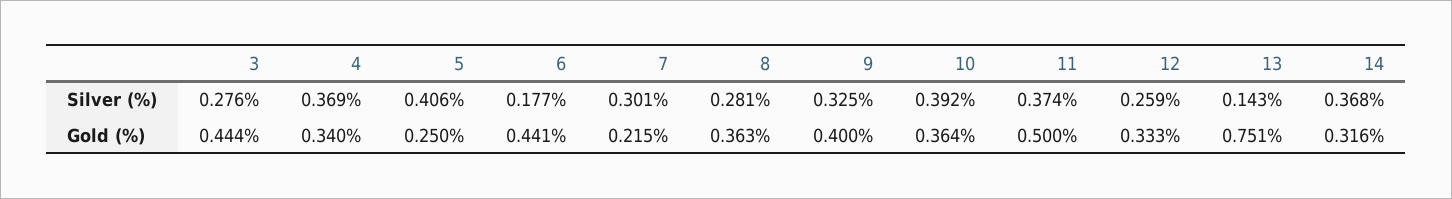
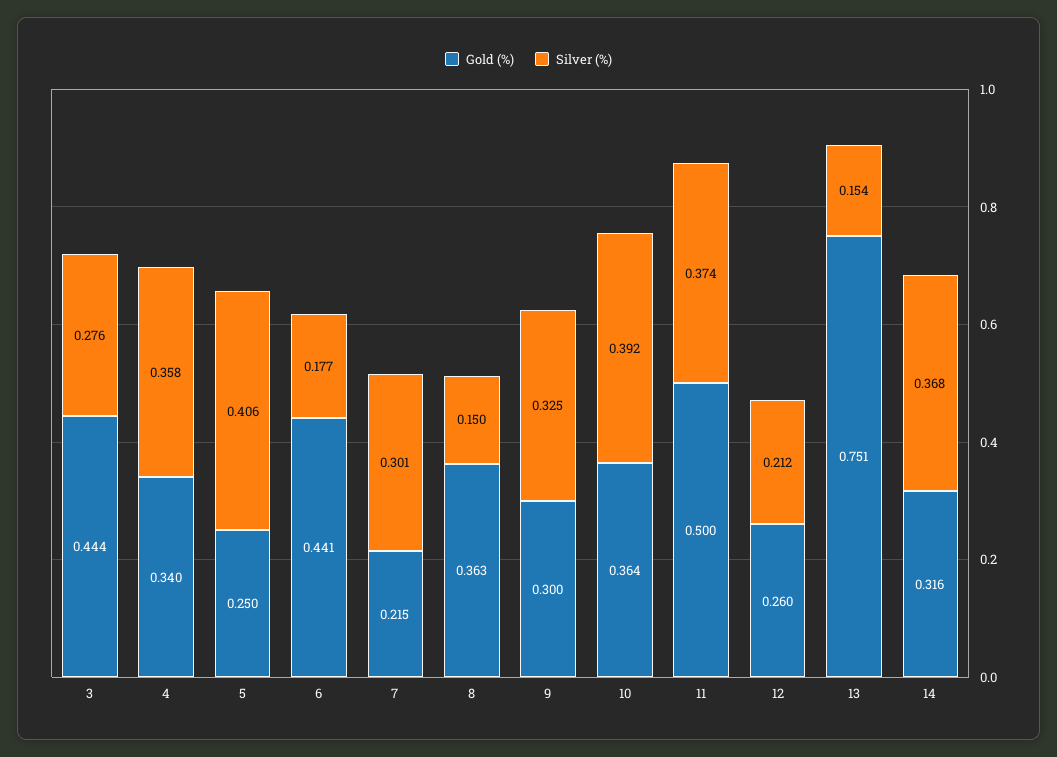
Silver (%), 4: 0.369 -> 0.358
Silver (%), 8: 0.281 -> 0.15
Silver (%), 12: 0.259 -> 0.212
Silver (%), 13: 0.143 -> 0.154
Gold (%), 9: 0.4 -> 0.3
Gold (%), 12: 0.333 -> 0.26

